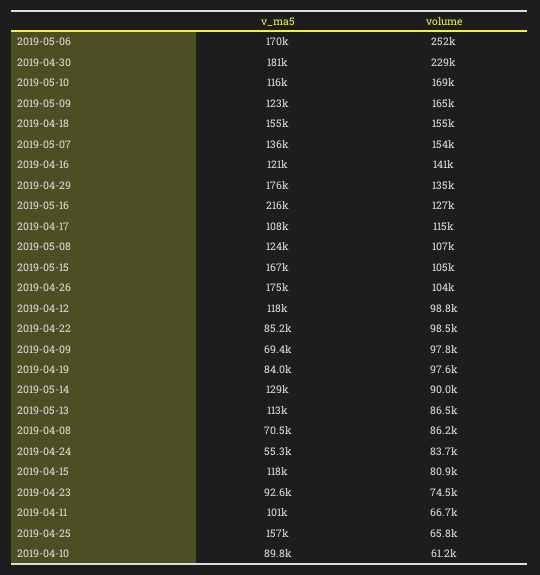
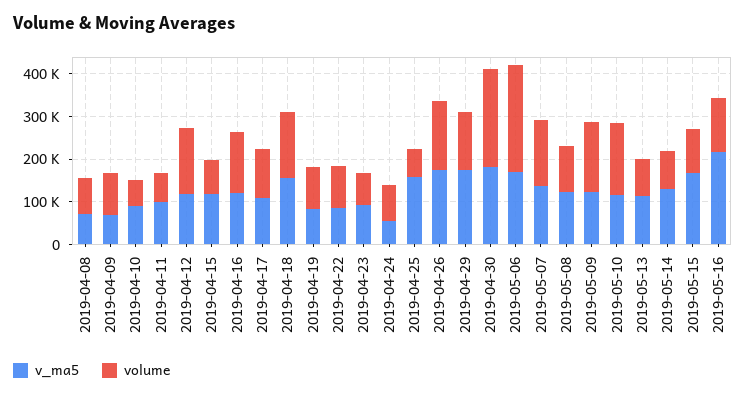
volume, 2019-04-26: 104000 -> 160000
volume, 2019-04-12: 98800 -> 160000

